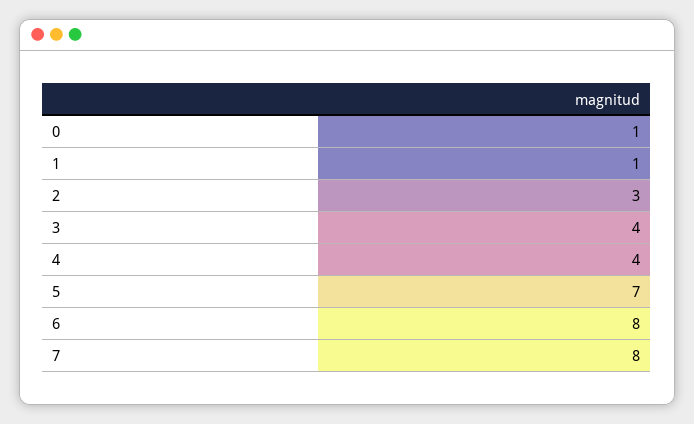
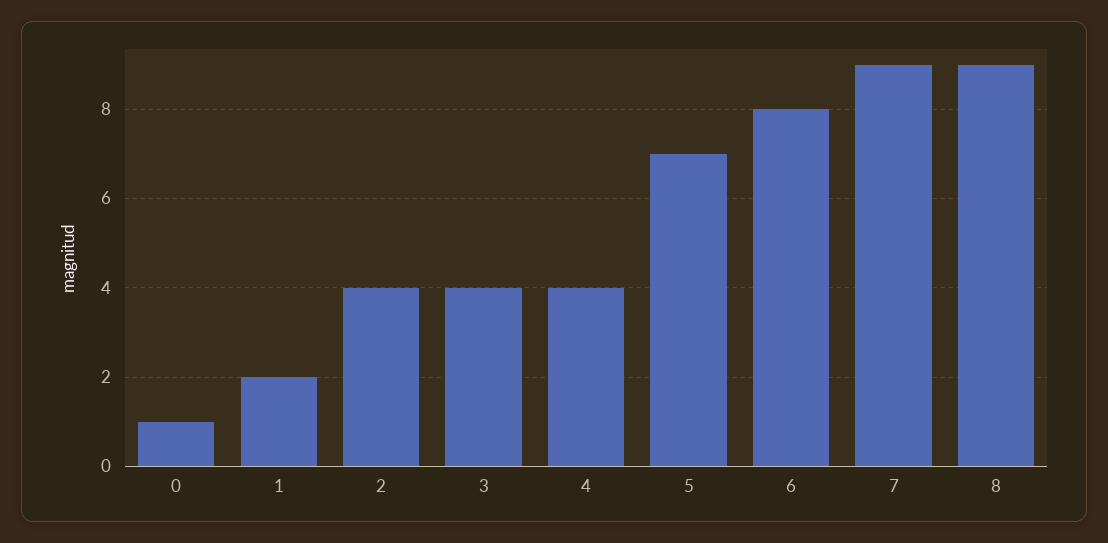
1: 1 -> 2
2: 3 -> 4
7: 8 -> 9
8: none -> 9

